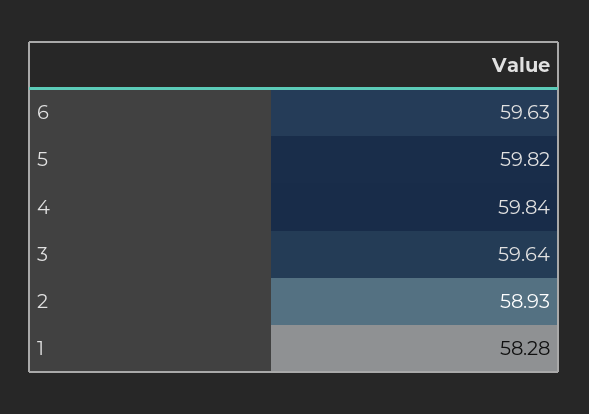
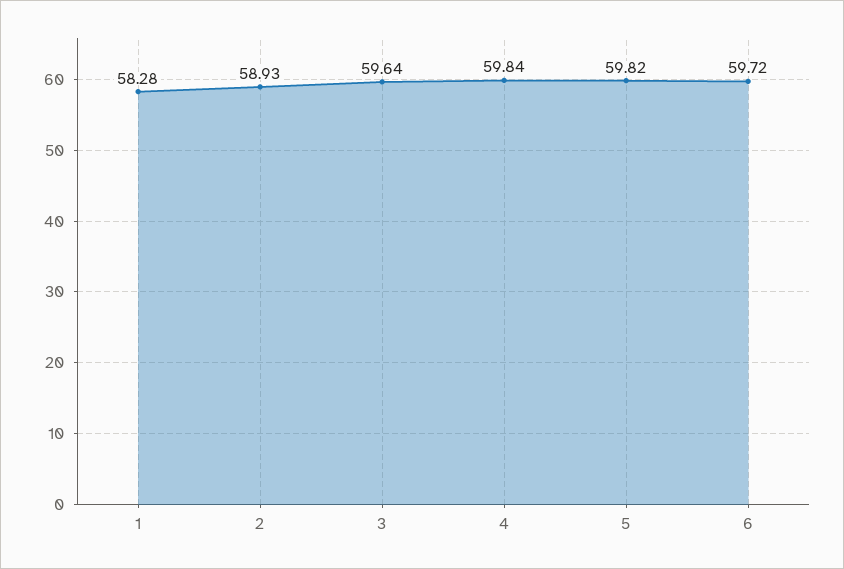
6: 59.63 -> 59.72

